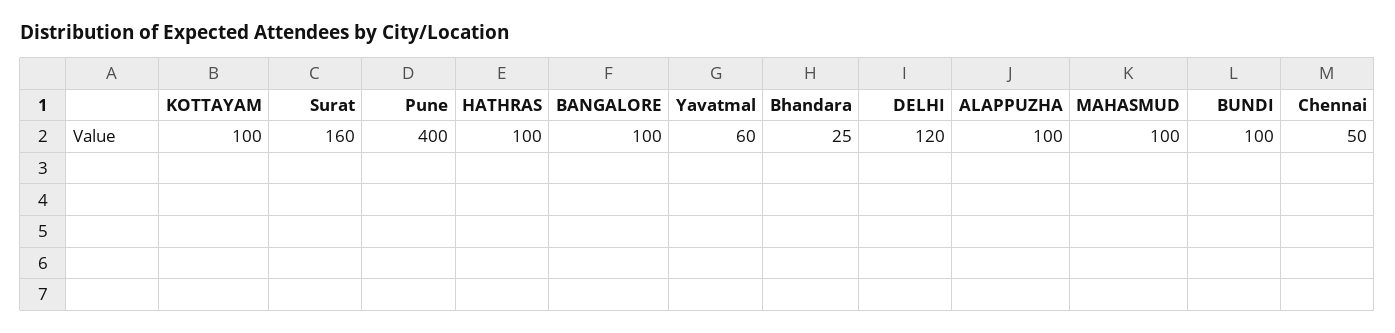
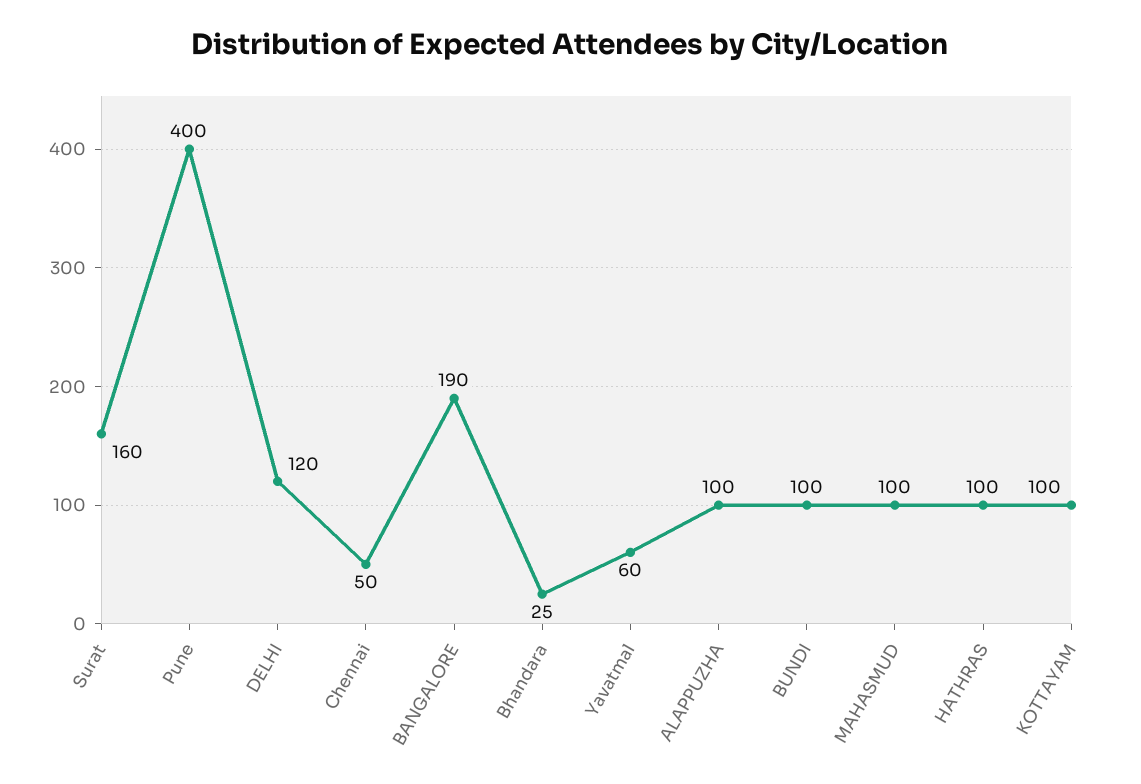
BANGALORE: 100 -> 190

